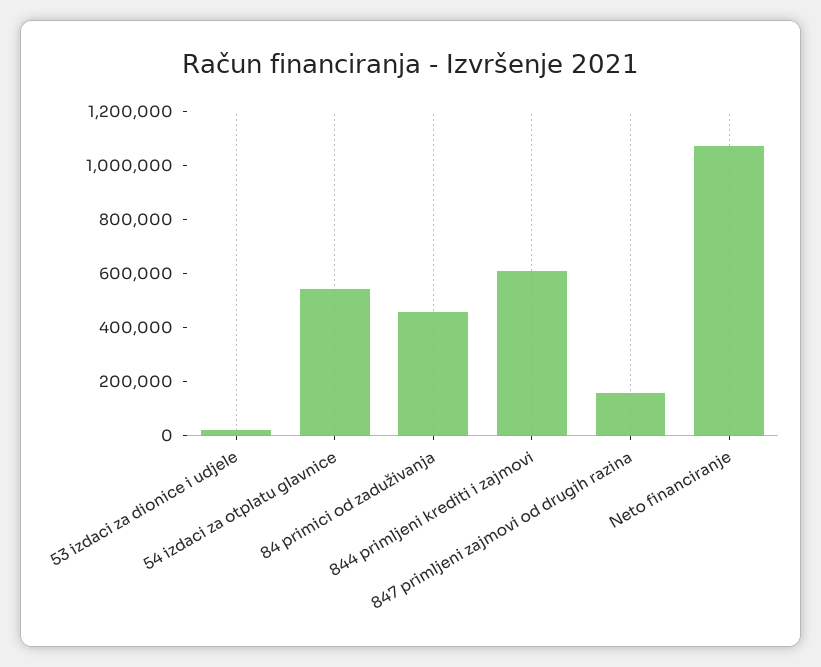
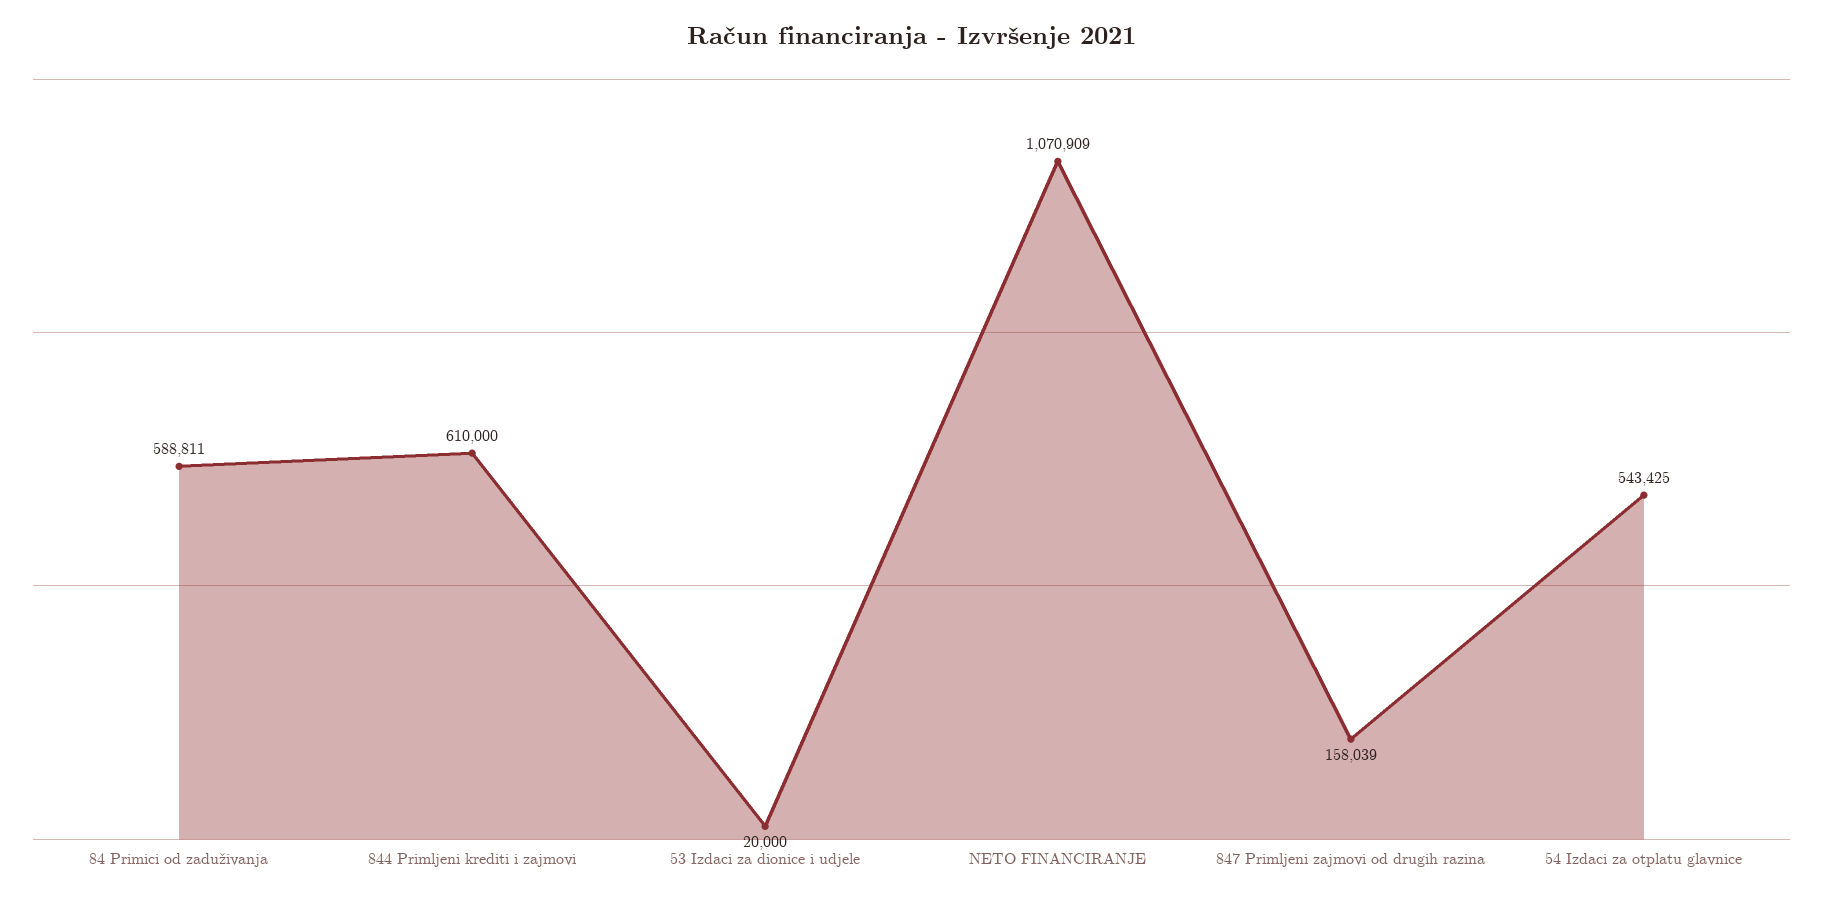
84 primici od zaduživanja: 450000 -> 588811

